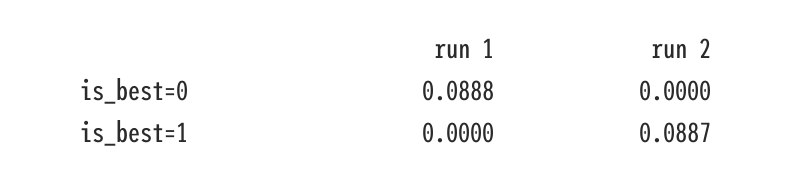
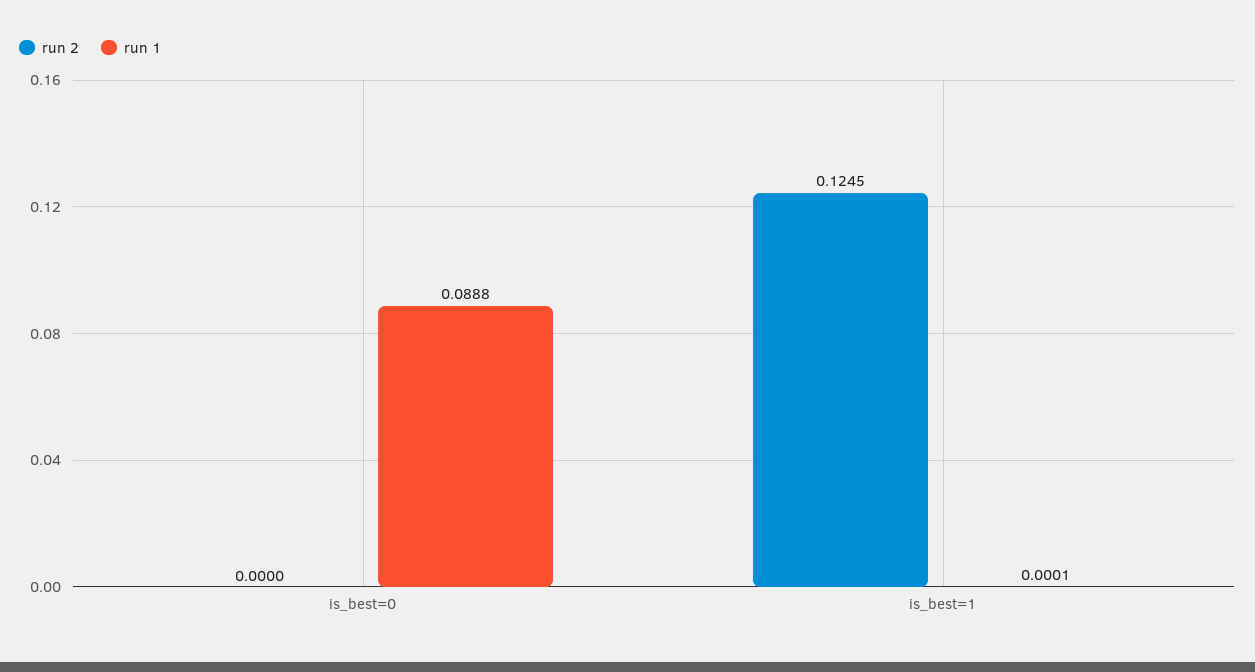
run 1, is_best=1: 0 -> 0.0001
run 2, is_best=1: 0.0887 -> 0.1245

